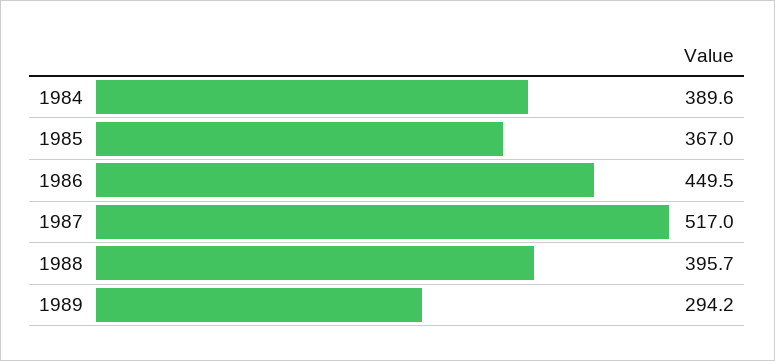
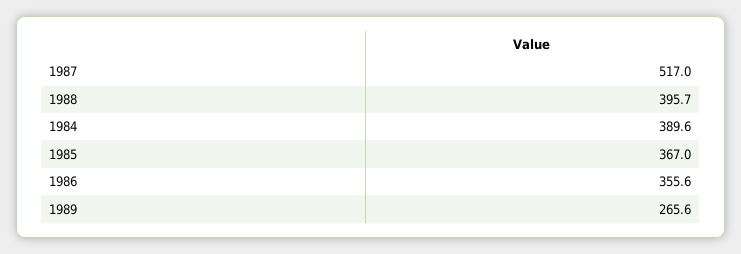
1986: 449.5 -> 355.6
1989: 294.2 -> 265.6

